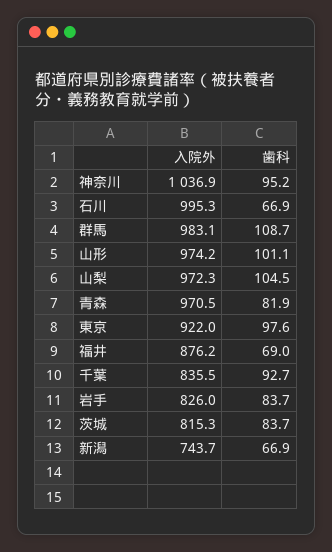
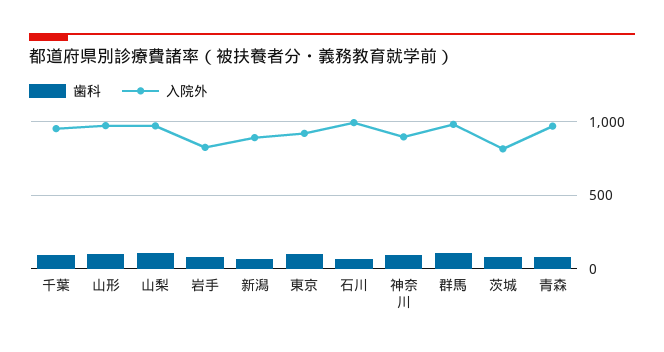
入院外, 神奈川: 1036.9 -> 900
入院外, 福井: 876.2 -> none
歯科, 福井: 69 -> none
入院外, 千葉: 835.5 -> 950
入院外, 新潟: 743.7 -> 900

